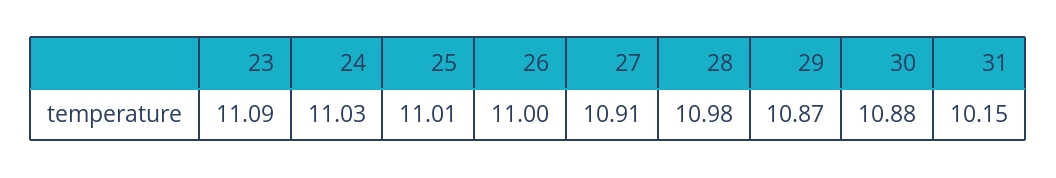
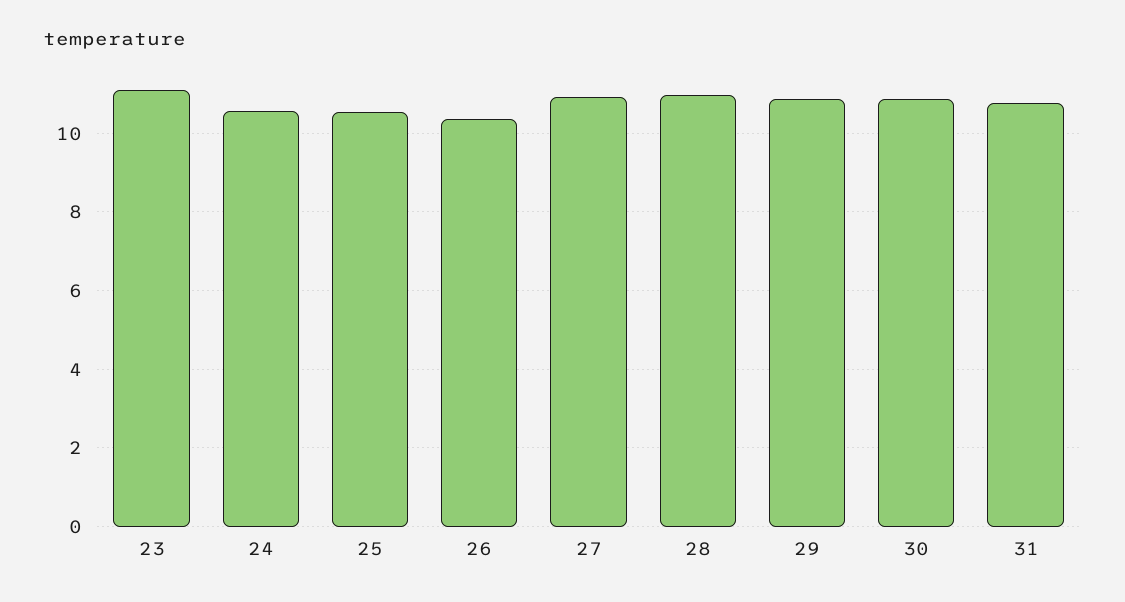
24: 11.03 -> 10.6
25: 11.01 -> 10.6
26: 11 -> 10.4
31: 10.15 -> 10.8

